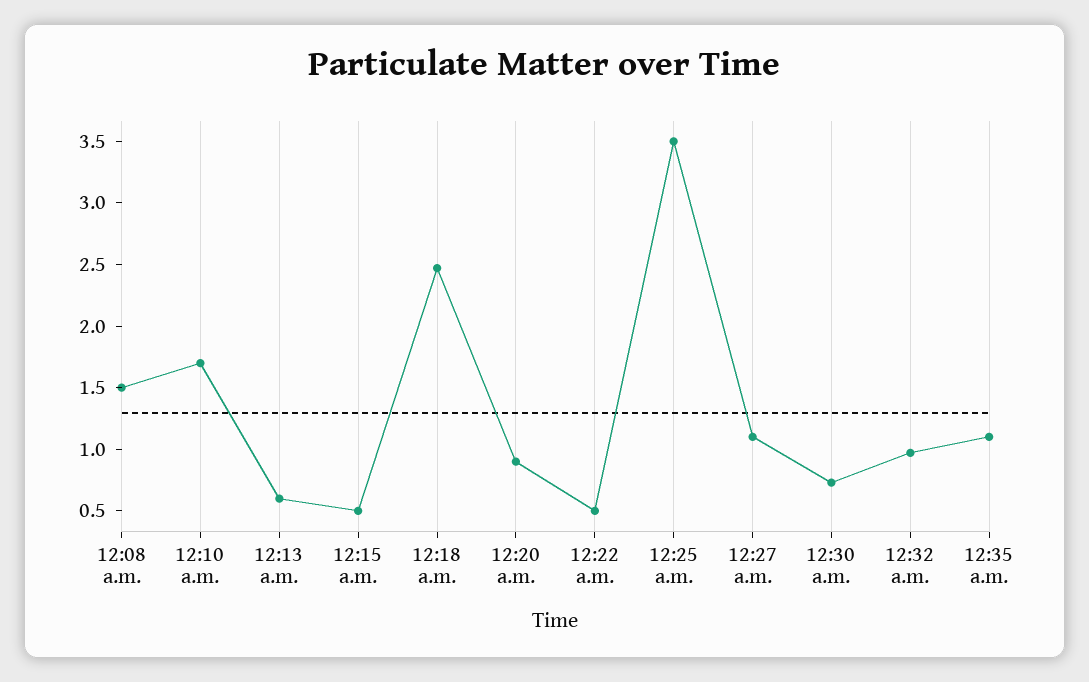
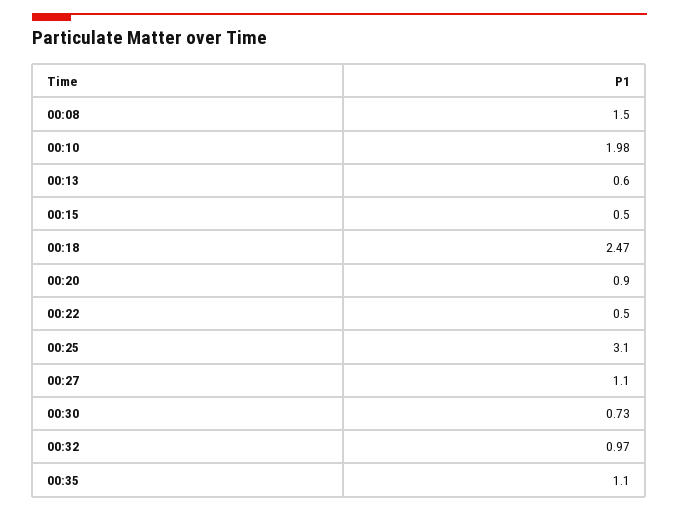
12:10 a.m.: 1.7 -> 1.98
12:25 a.m.: 3.5 -> 3.1

